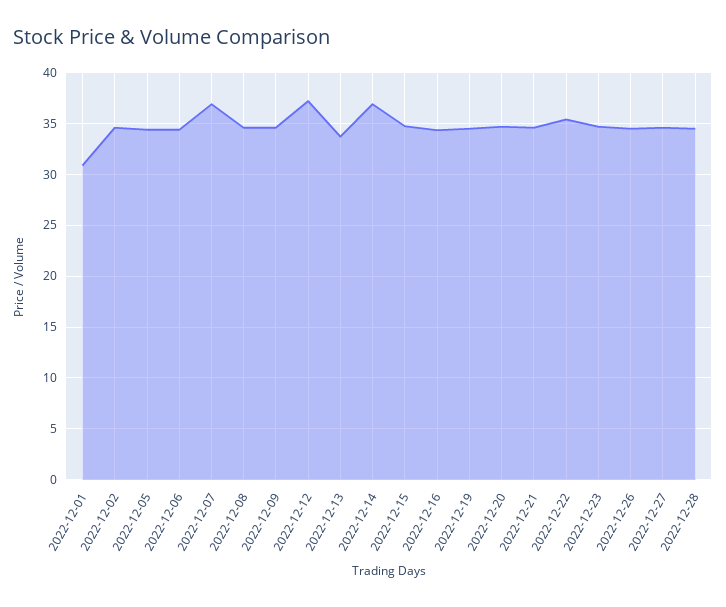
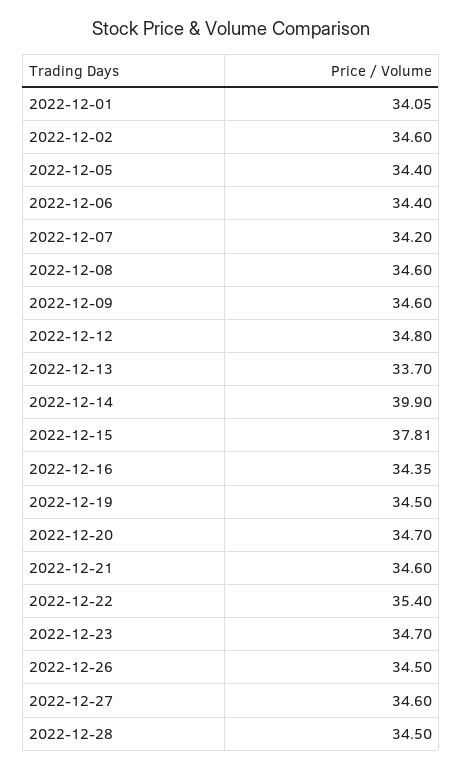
2022-12-01: 31 -> 34.05
2022-12-07: 37 -> 34.2
2022-12-12: 37 -> 34.8
2022-12-14: 37 -> 39.9
2022-12-15: 35 -> 37.81

